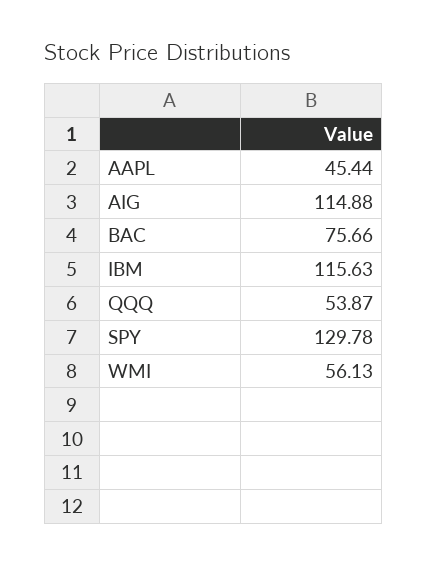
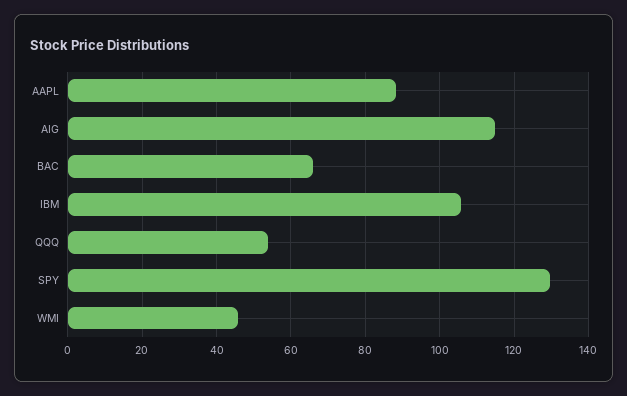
AAPL: 45.44 -> 88
BAC: 75.66 -> 66
IBM: 115.63 -> 106
WMI: 56.13 -> 46

